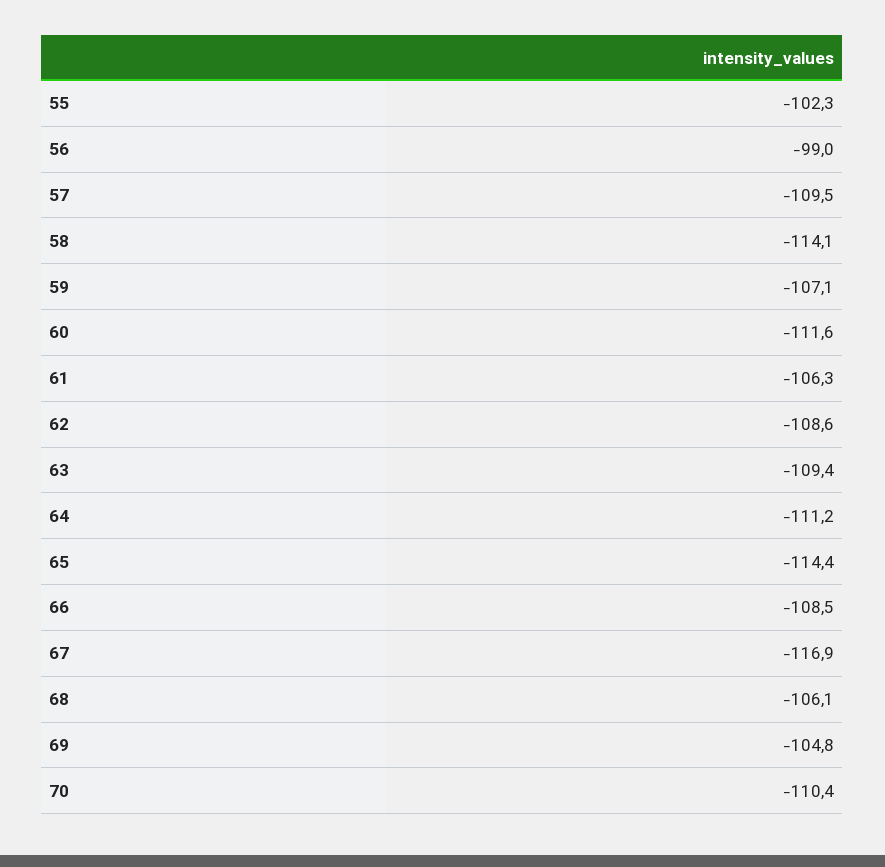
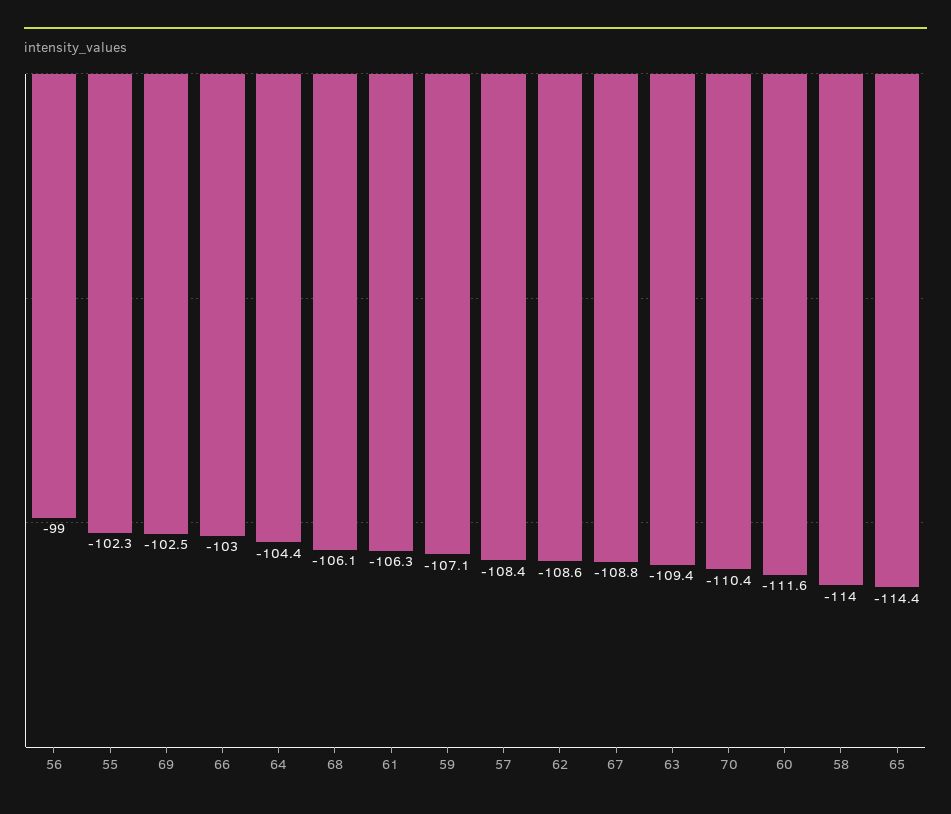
57: -109.5 -> -108.4
58: -114.1 -> -114
64: -111.2 -> -104.4
66: -108.5 -> -103
67: -116.9 -> -108.8
69: -104.8 -> -102.5

